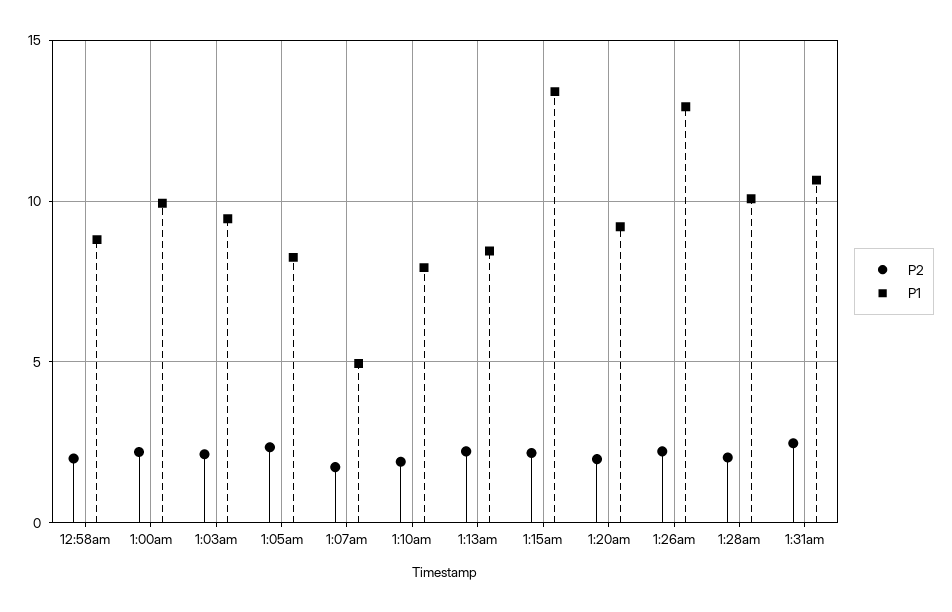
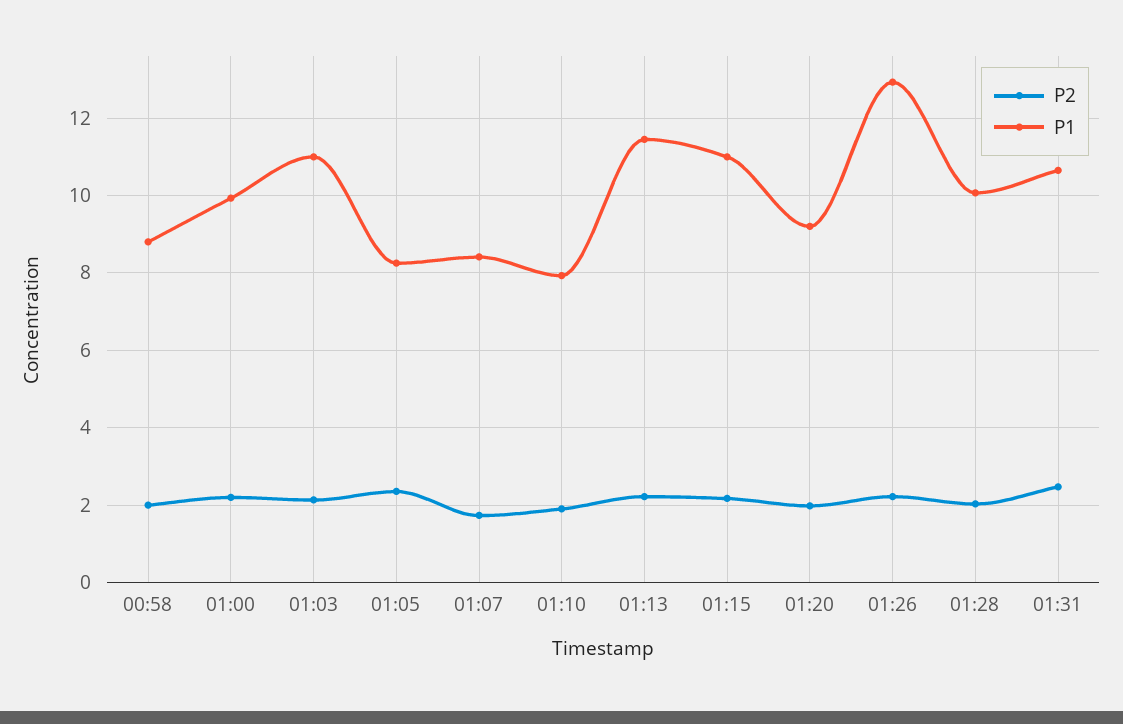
P1, 1:03am: 9.5 -> 11
P1, 1:07am: 5 -> 8.4
P1, 1:13am: 8.5 -> 11.4
P1, 1:15am: 13.5 -> 11

